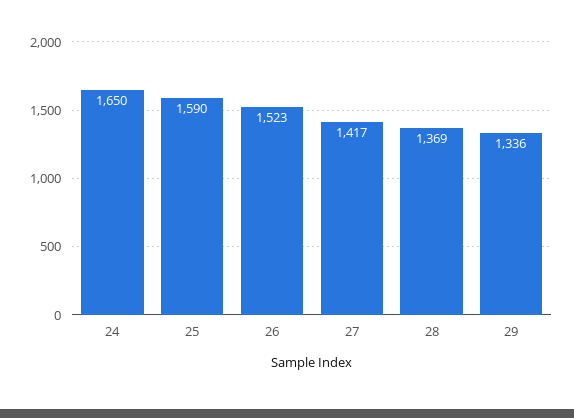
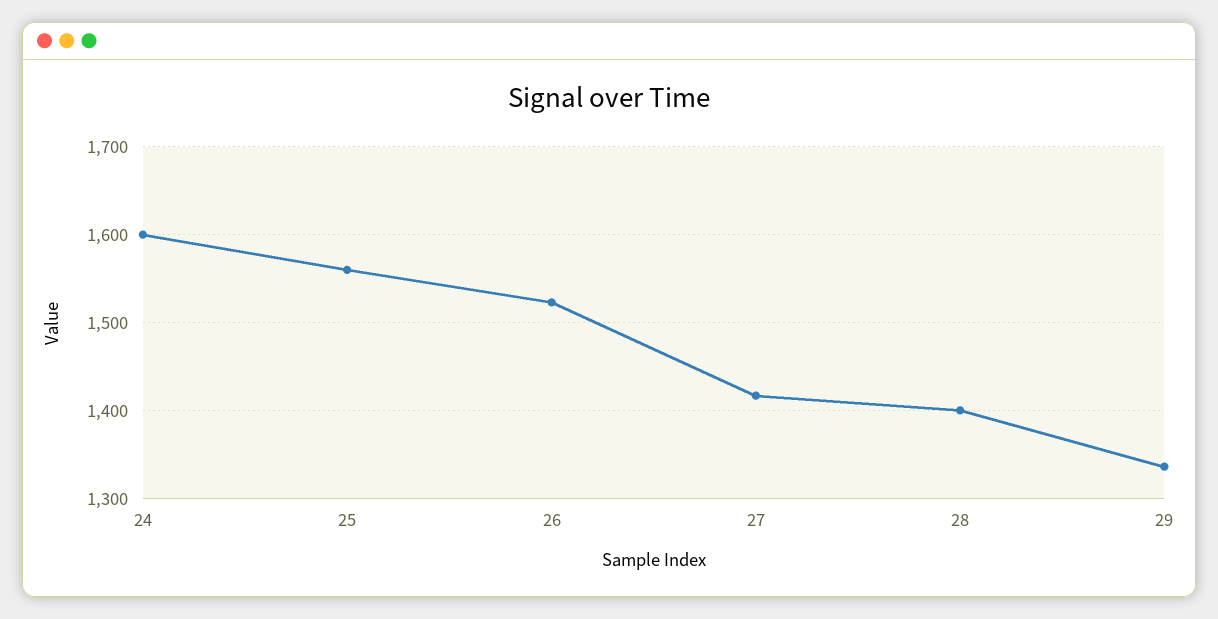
24: 1650 -> 1600
25: 1590 -> 1560
28: 1369 -> 1400

